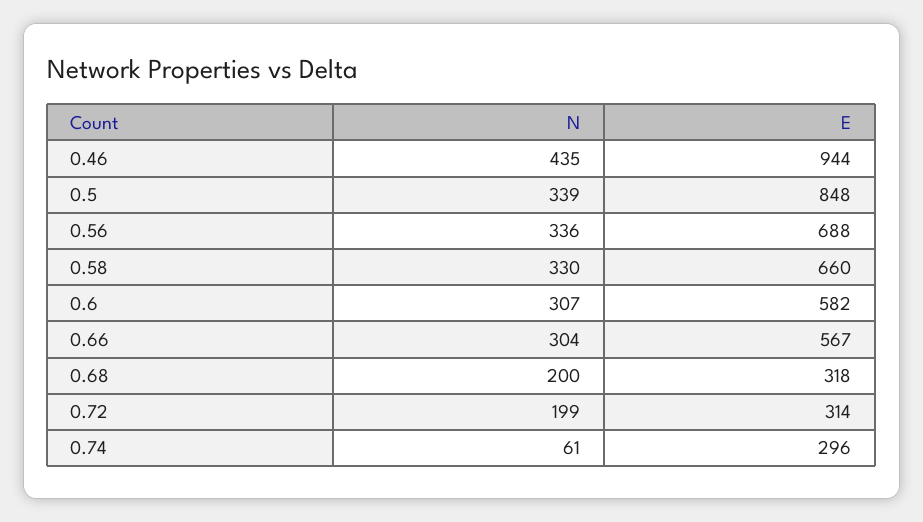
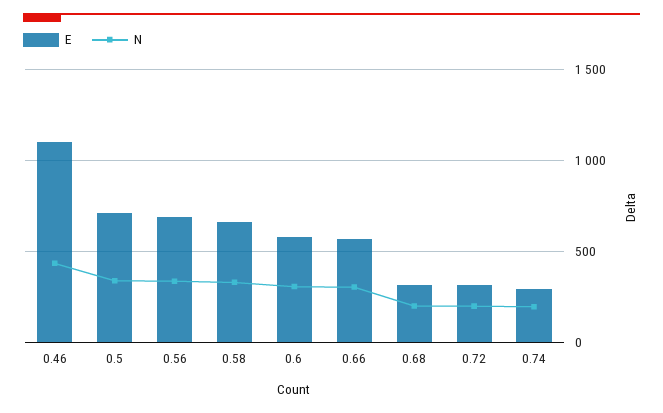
E, 0.46: 944 -> 1100
E, 0.5: 848 -> 700
N, 0.74: 61 -> 200

